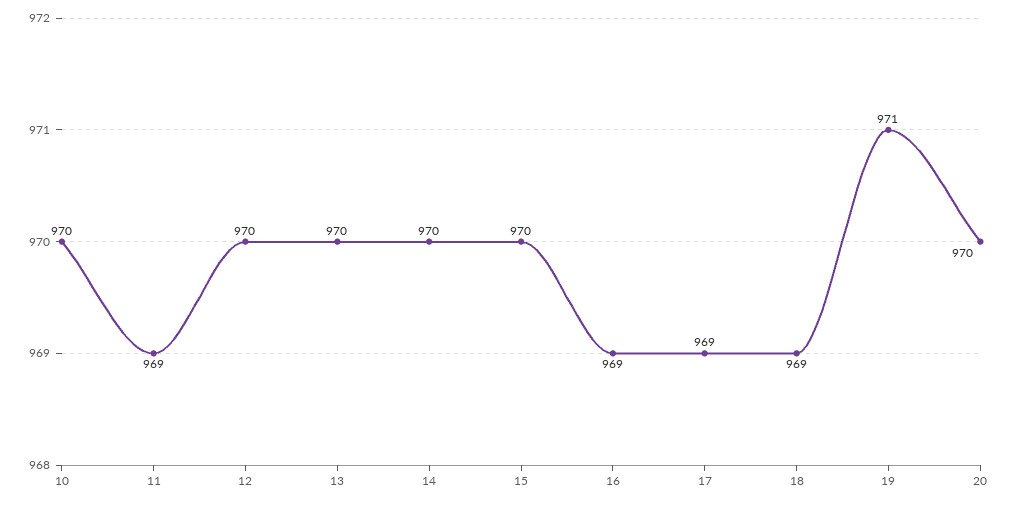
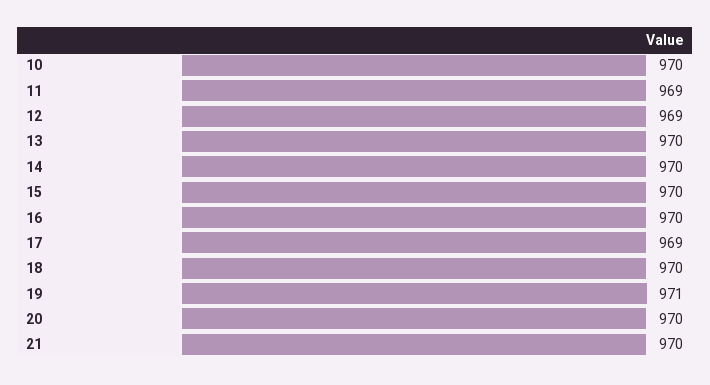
12: 970 -> 969
16: 969 -> 970
18: 969 -> 970
21: none -> 970

